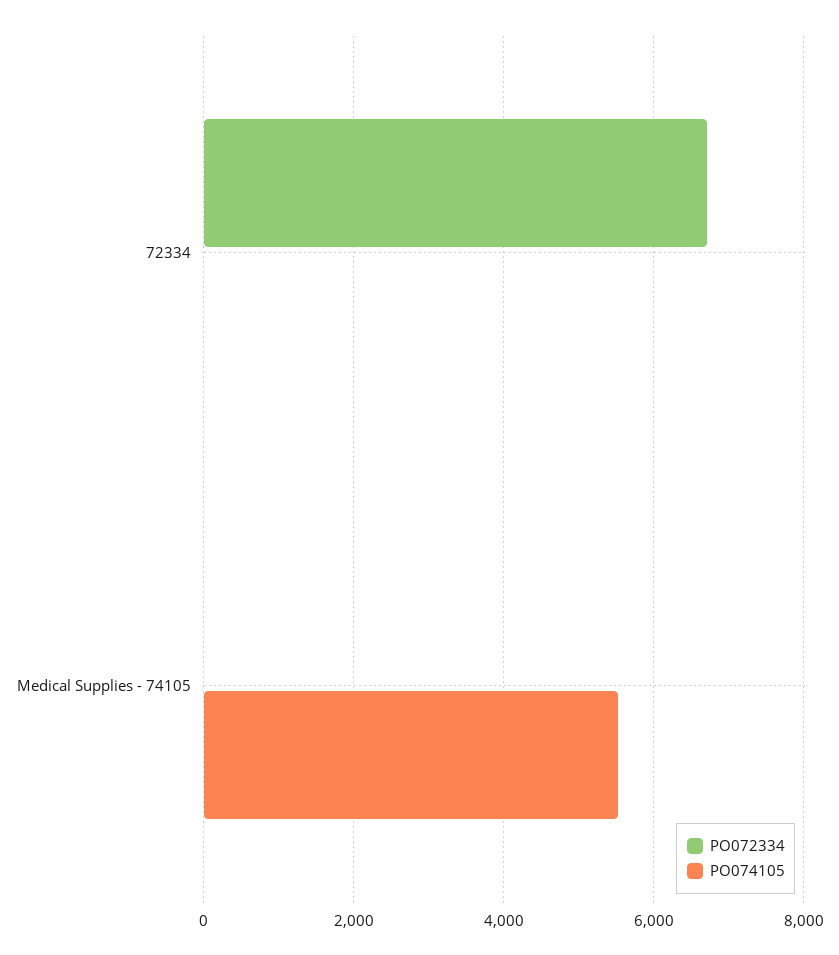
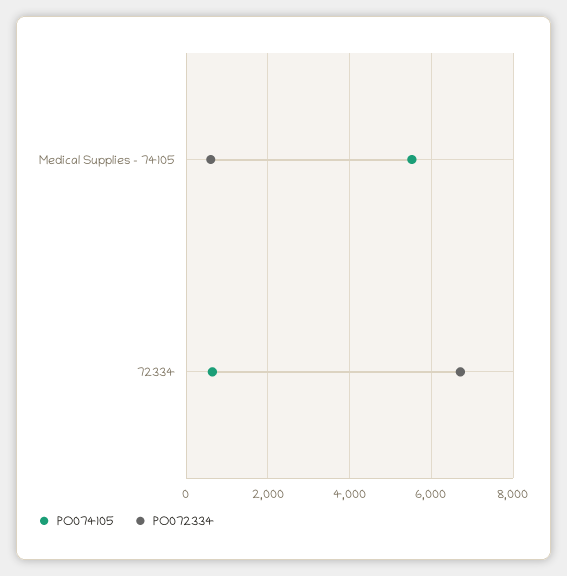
PO074105, 72334: 0 -> 600
PO072334, Medical Supplies - 74105: 0 -> 600

